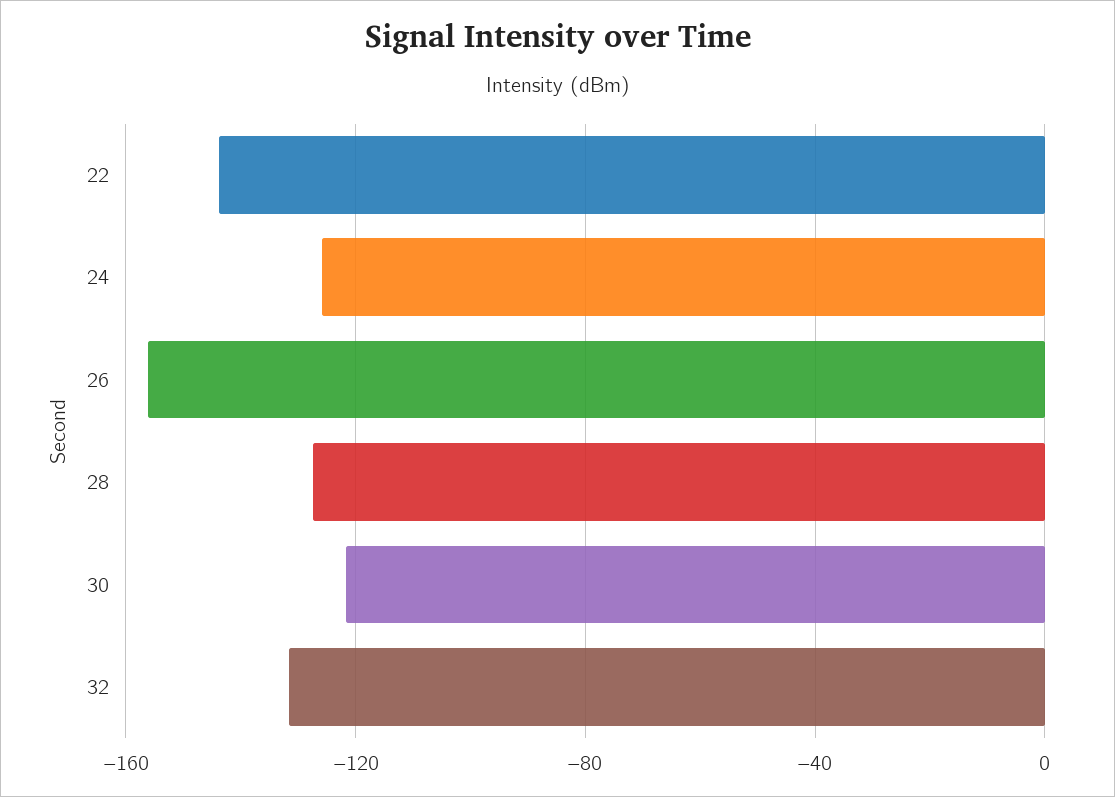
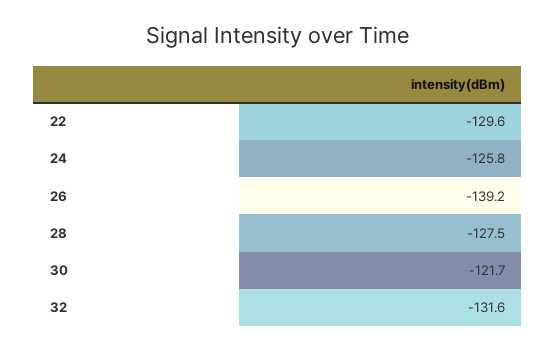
22: -145 -> -129.6
26: -155 -> -139.2

